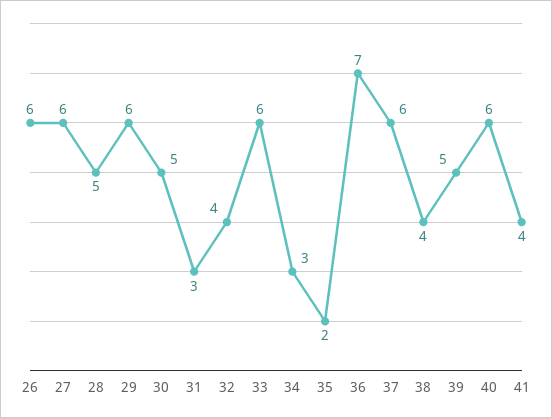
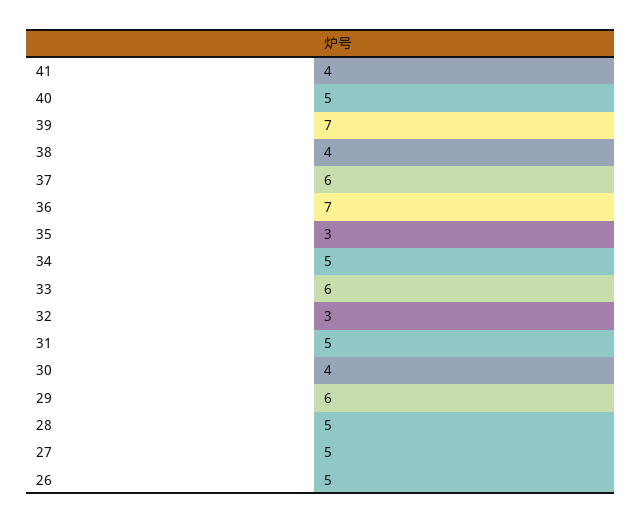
26: 6 -> 5
27: 6 -> 5
30: 5 -> 4
31: 3 -> 5
32: 4 -> 3
34: 3 -> 5
35: 2 -> 3
39: 5 -> 7
40: 6 -> 5

